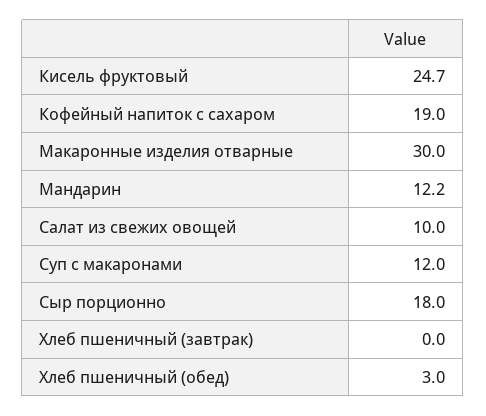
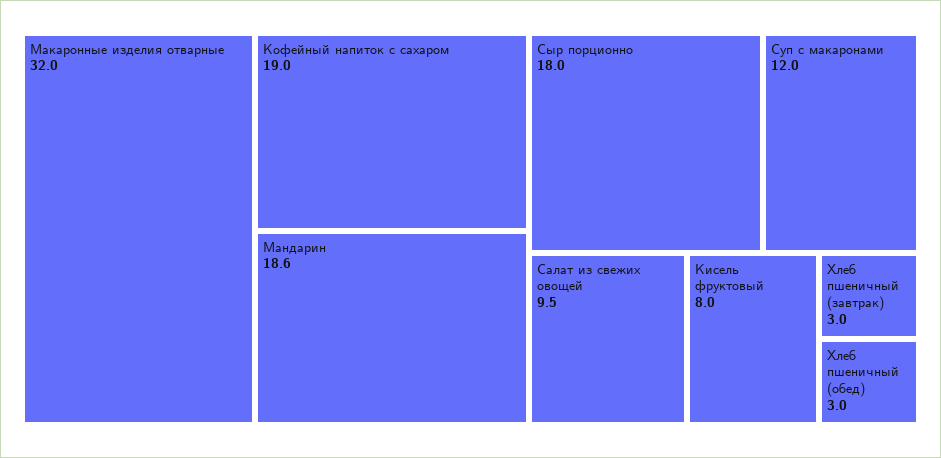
Кисель фруктовый: 24.7 -> 8
Макаронные изделия отварные: 30 -> 32
Мандарин: 12.2 -> 18.6
Салат из свежих овощей: 10 -> 9.5
Хлеб пшеничный (завтрак): 0 -> 3

